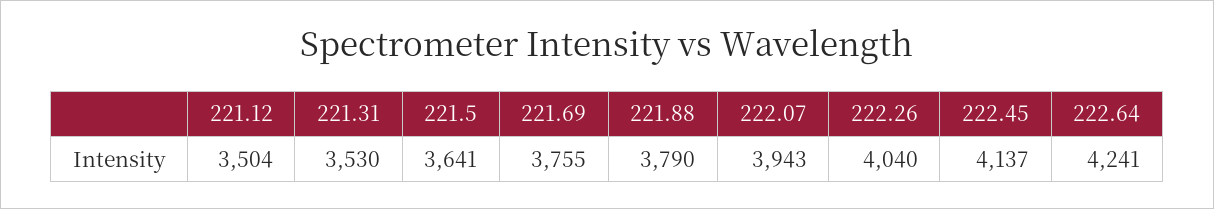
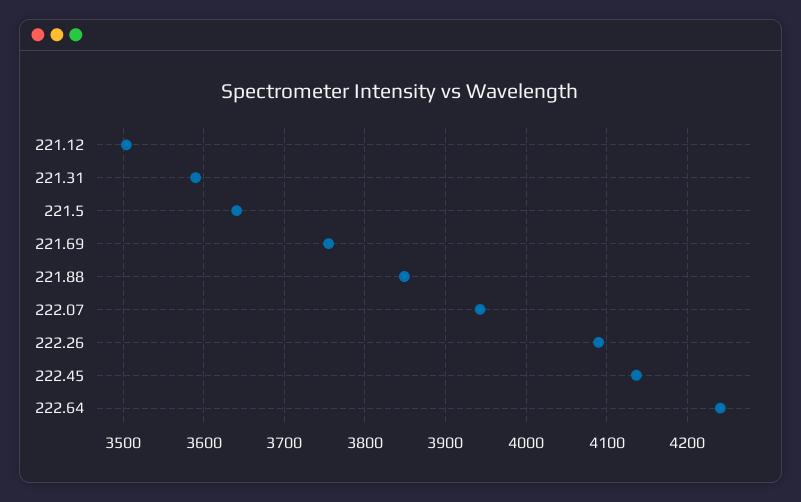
221.31: 3530 -> 3590
221.88: 3790 -> 3850
222.26: 4040 -> 4090

